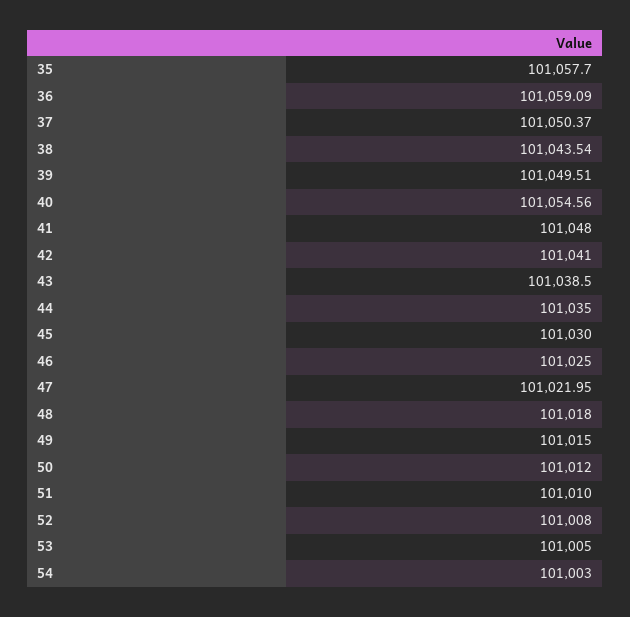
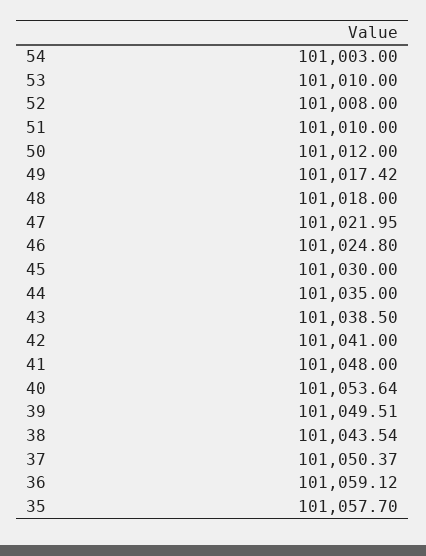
36: 101059.09 -> 101059.12
40: 101054.56 -> 101053.64
46: 101025 -> 101024.8
49: 101015 -> 101017.42
53: 101005 -> 101010

